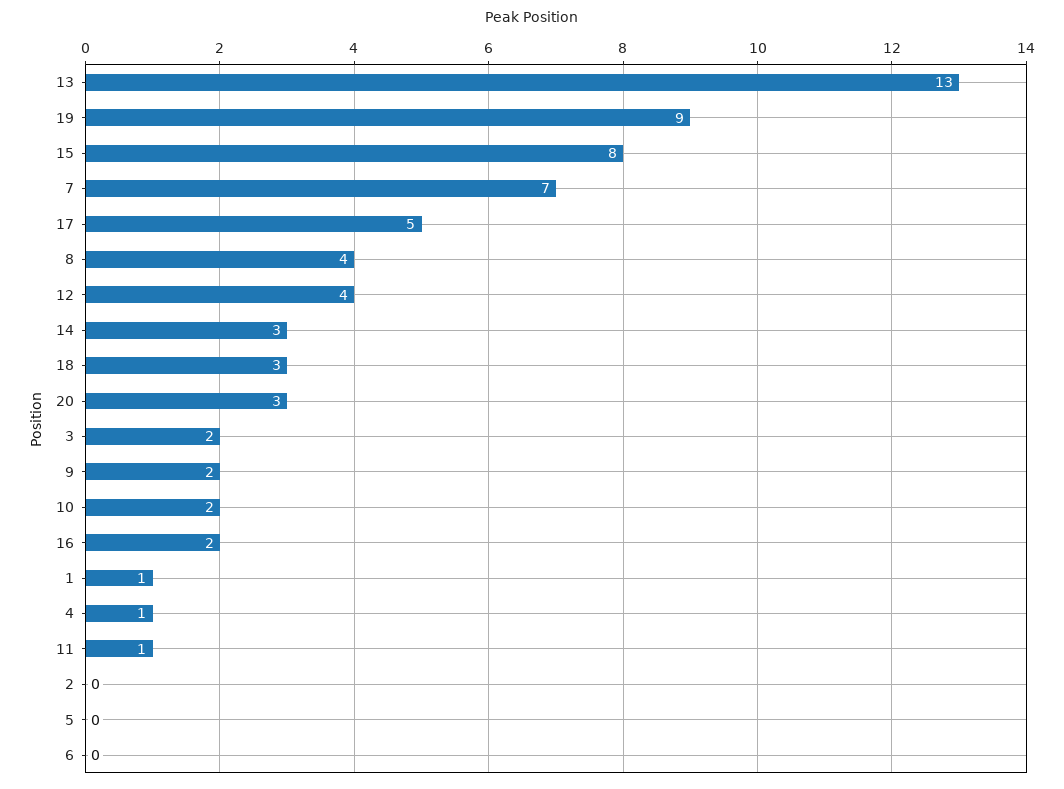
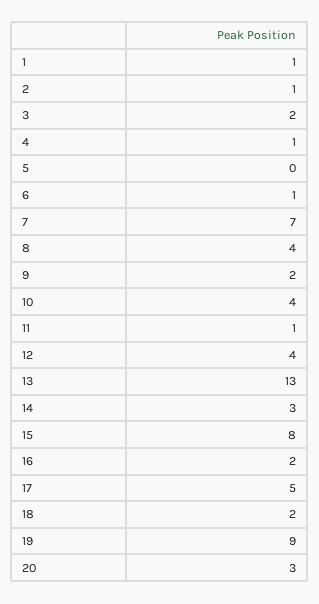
18: 3 -> 2
10: 2 -> 4
2: 0 -> 1
6: 0 -> 1

